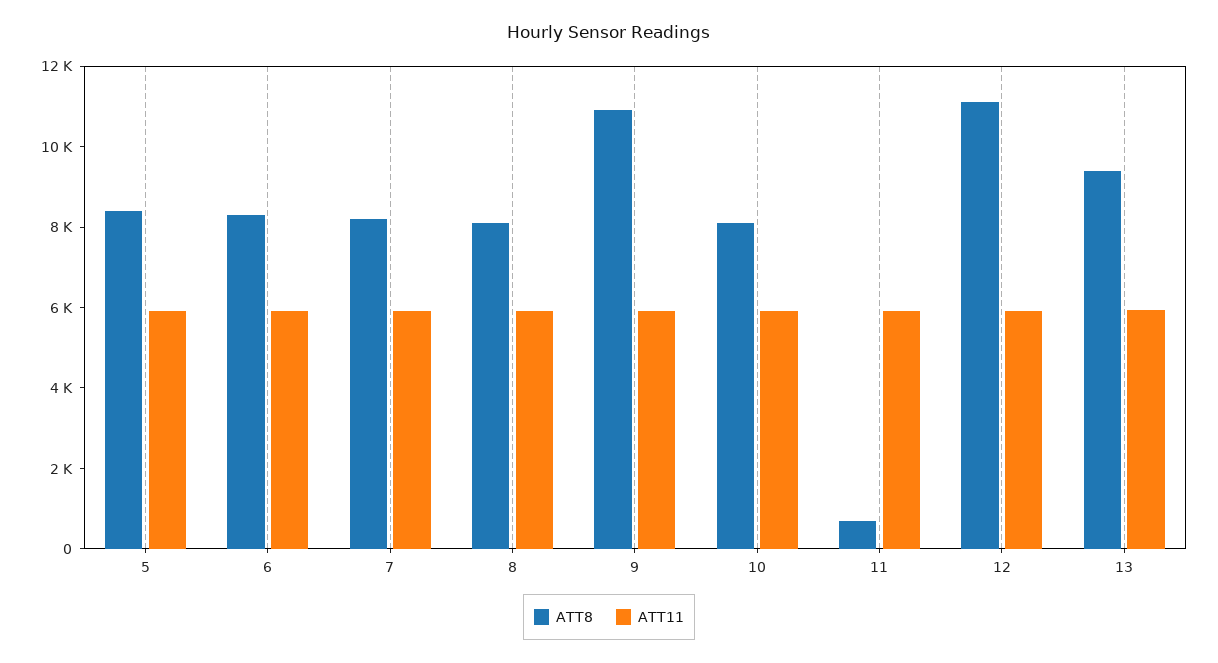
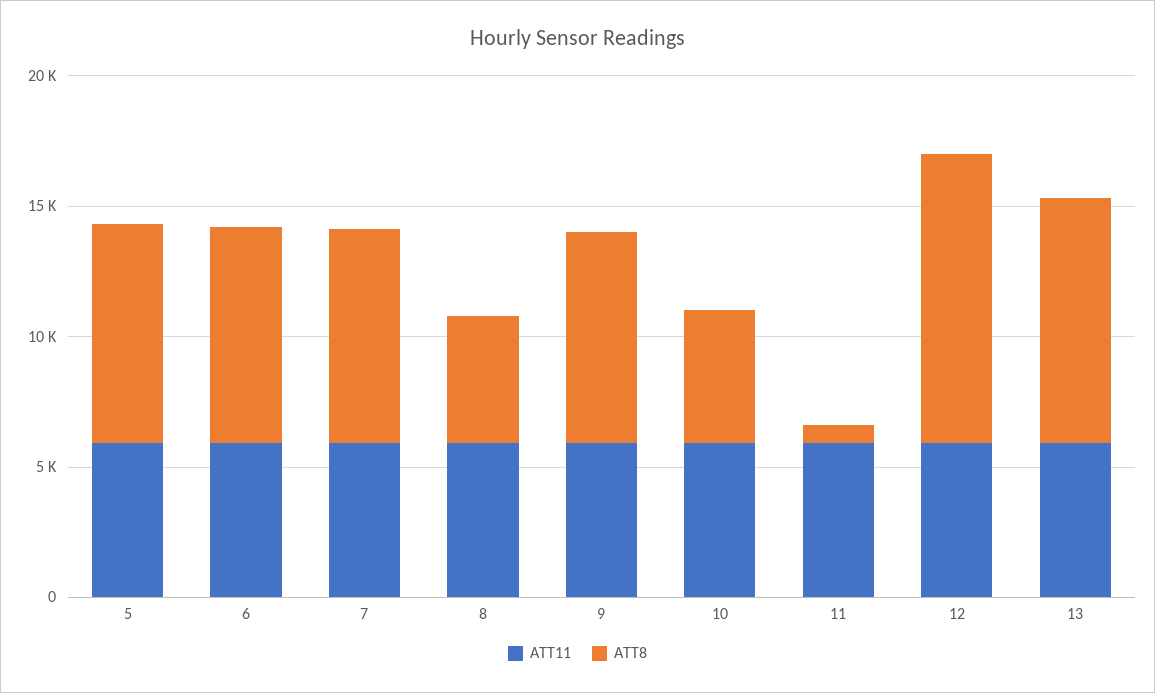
ATT8, 8: 8000 -> 5000
ATT8, 9: 11000 -> 8000
ATT8, 10: 8000 -> 5000

